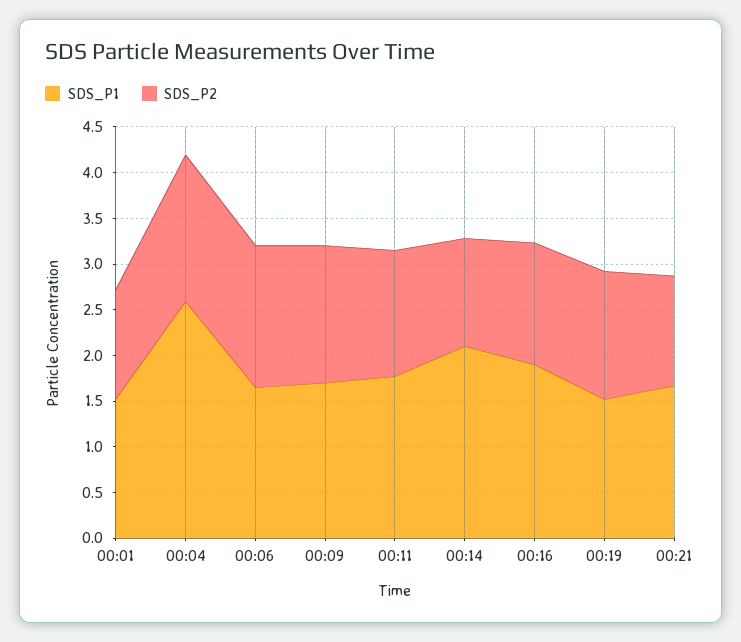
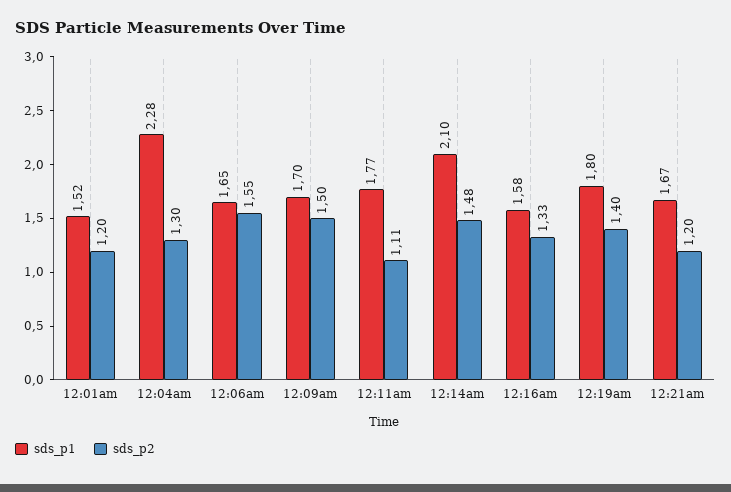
SDS_P1, 00:04: 2.6 -> 2.28
SDS_P2, 00:04: 1.6 -> 1.3
SDS_P2, 00:11: 1.4 -> 1.11
SDS_P2, 00:14: 1.2 -> 1.48
SDS_P1, 00:16: 1.9 -> 1.58
SDS_P1, 00:19: 1.5 -> 1.8

